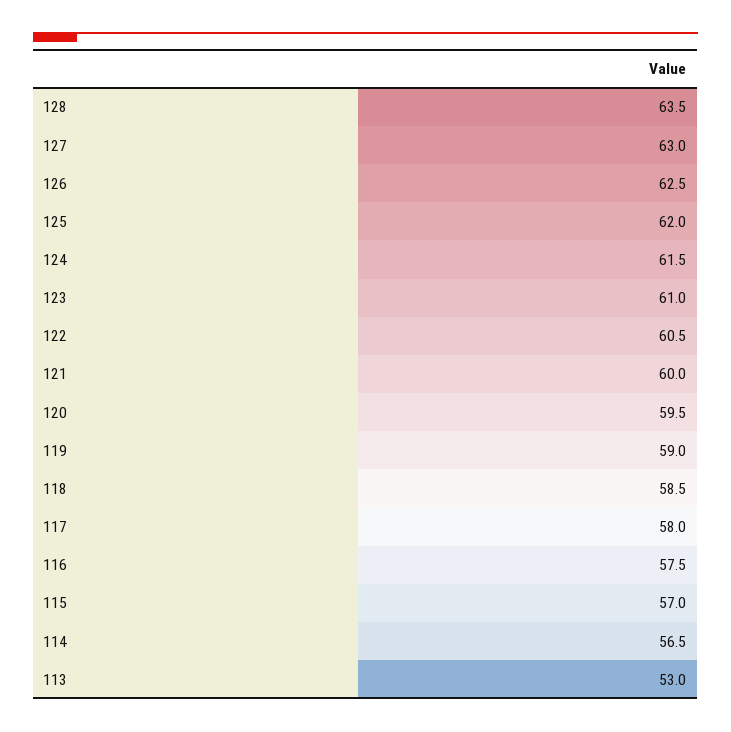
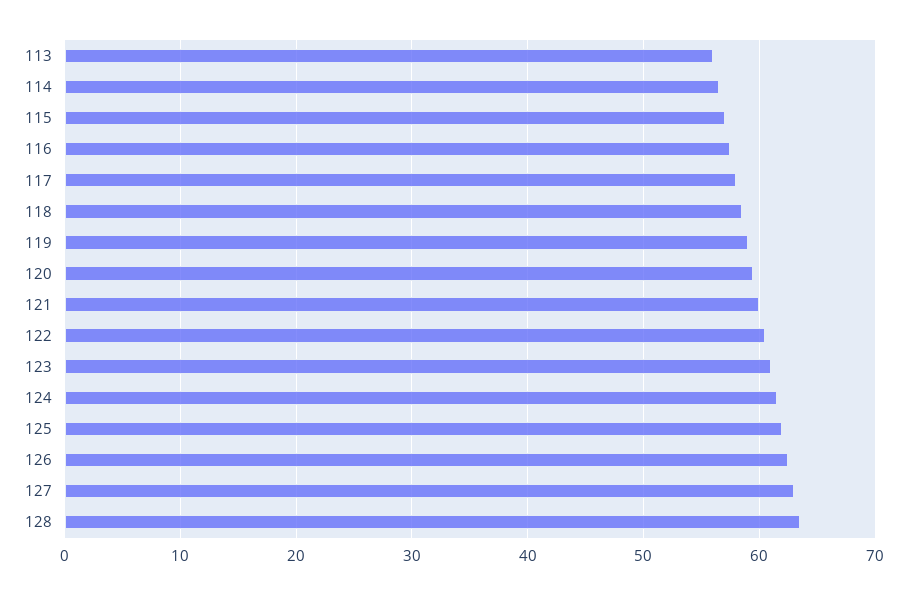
113: 53 -> 56

